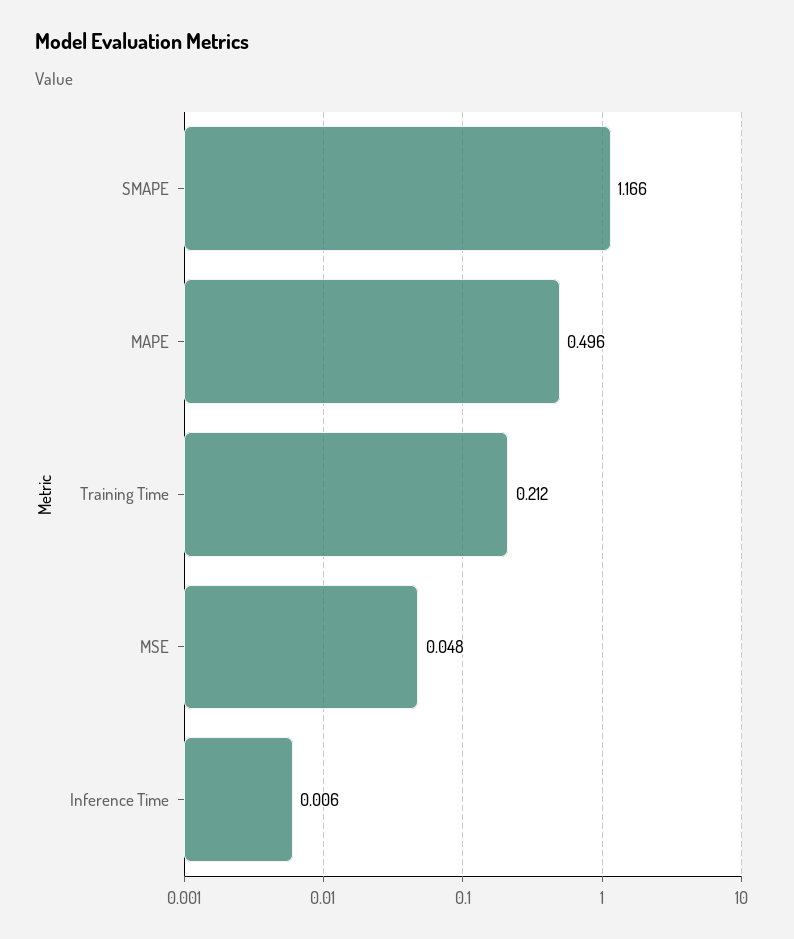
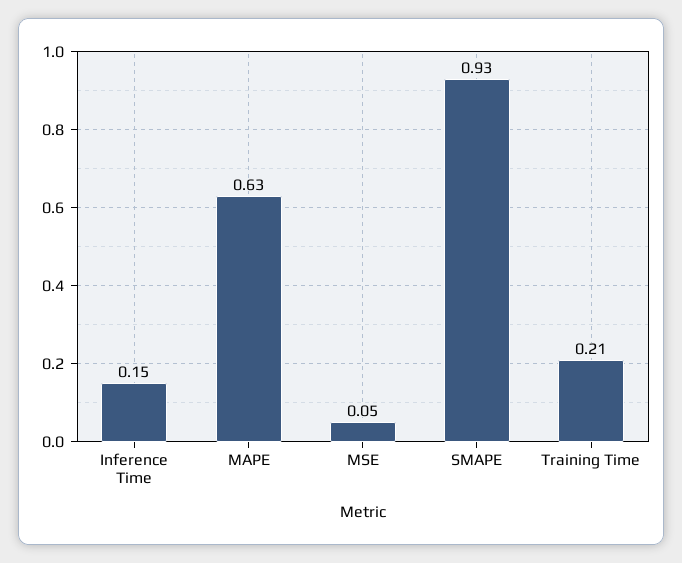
SMAPE: 1.166 -> 0.93
MAPE: 0.496 -> 0.63
Inference Time: 0.006 -> 0.15

